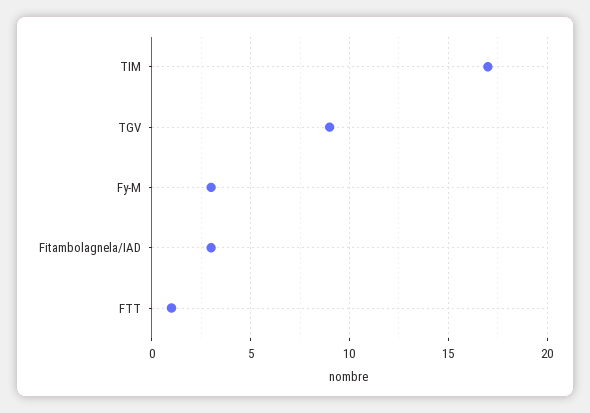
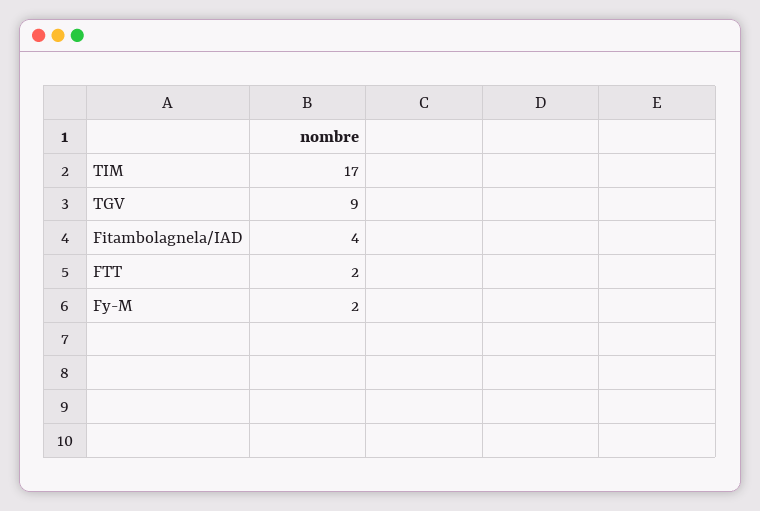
Fy-M: 3 -> 2
Fitambolagnela/IAD: 3 -> 4
FTT: 1 -> 2

